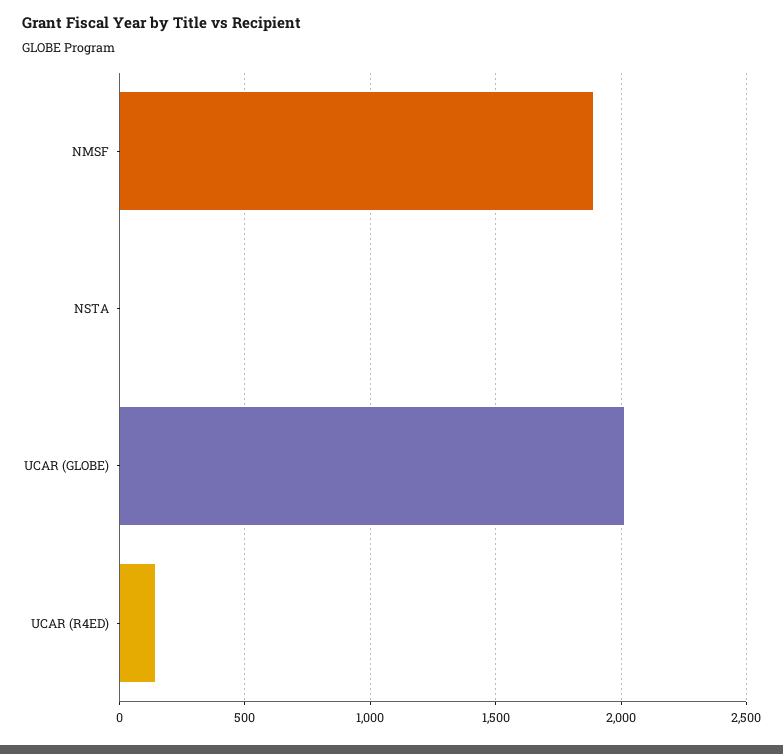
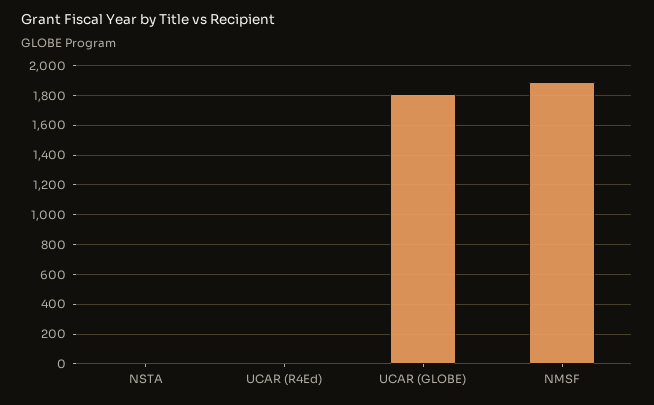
UCAR (GLOBE): 2000 -> 1800
UCAR (R4ED): 150 -> 0

